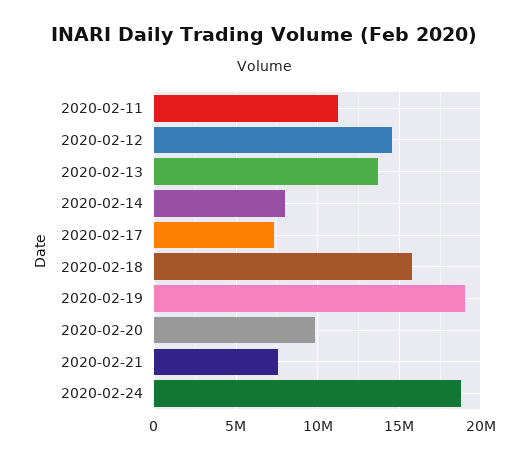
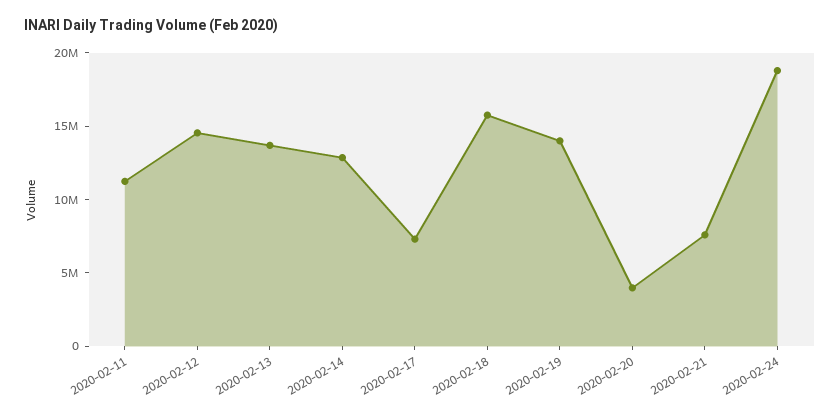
2020-02-14: 8000000 -> 13000000
2020-02-19: 19000000 -> 14000000
2020-02-20: 10000000 -> 4000000

